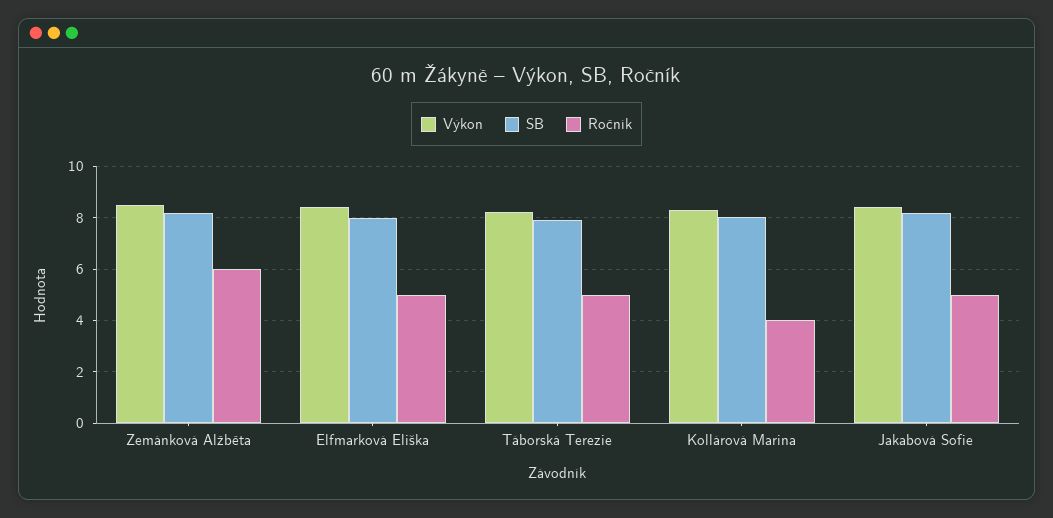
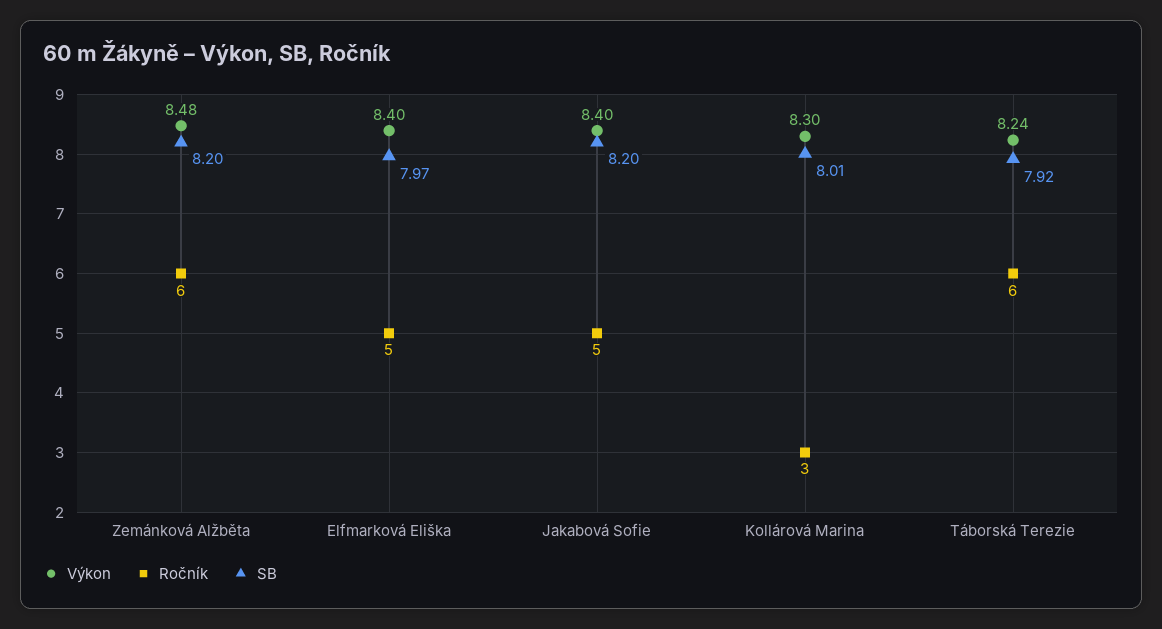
Ročník, Táborská Terezie: 5 -> 6
Ročník, Kollárová Marina: 4 -> 3

